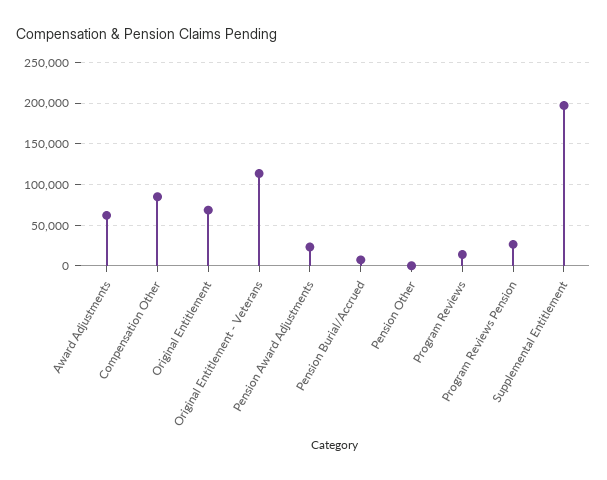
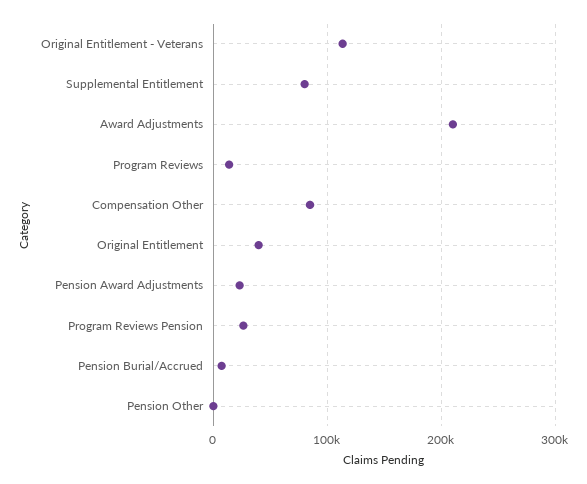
Award Adjustments: 60000 -> 210000
Original Entitlement: 70000 -> 40000
Supplemental Entitlement: 200000 -> 80000

